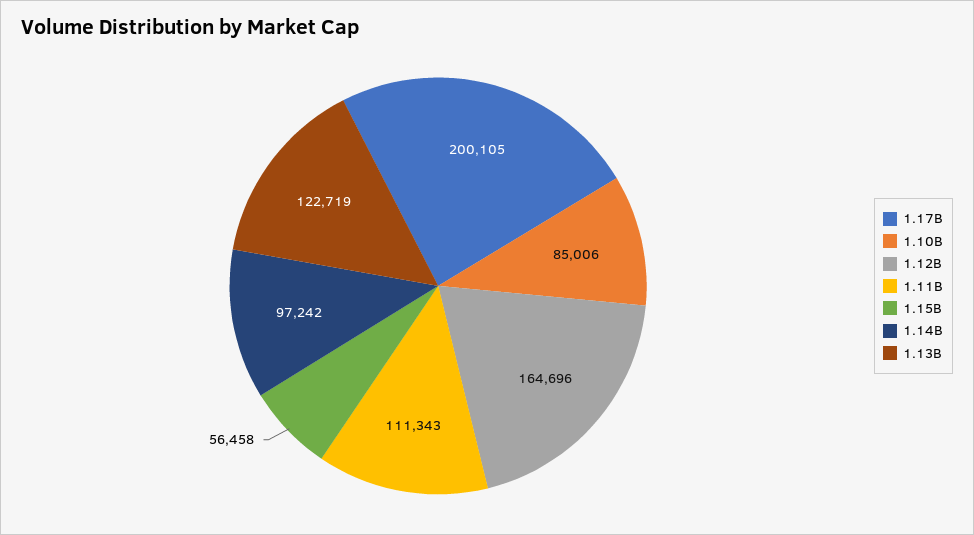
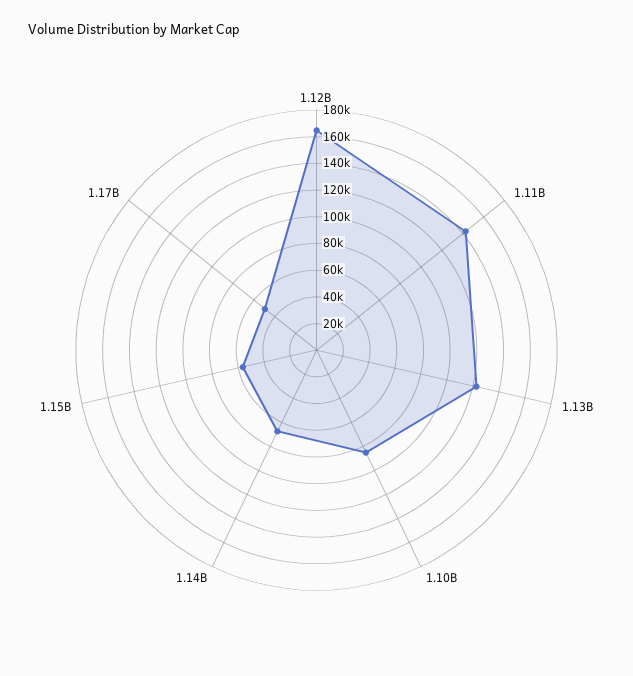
1.17B: 200105 -> 50000
1.11B: 111343 -> 140000
1.14B: 97242 -> 70000

